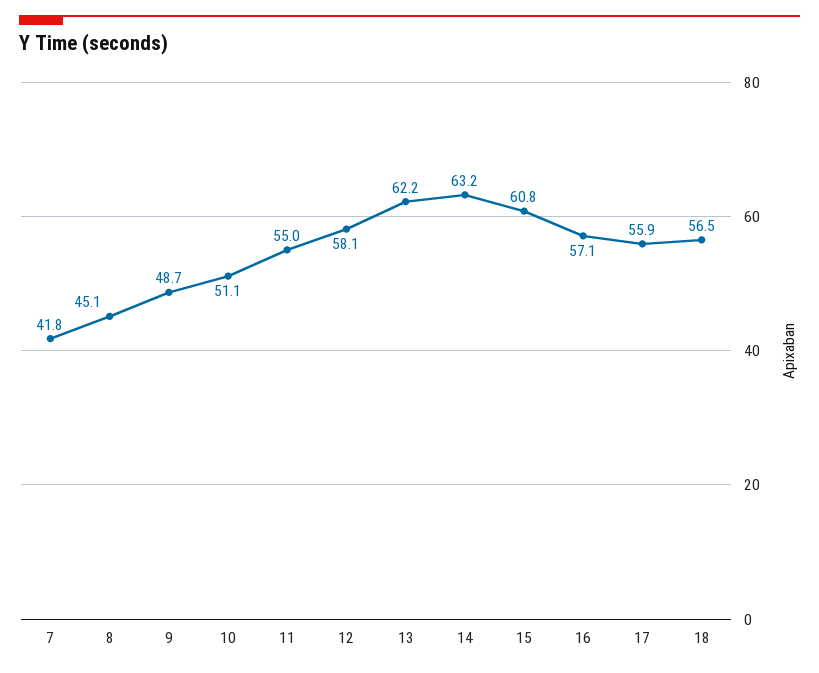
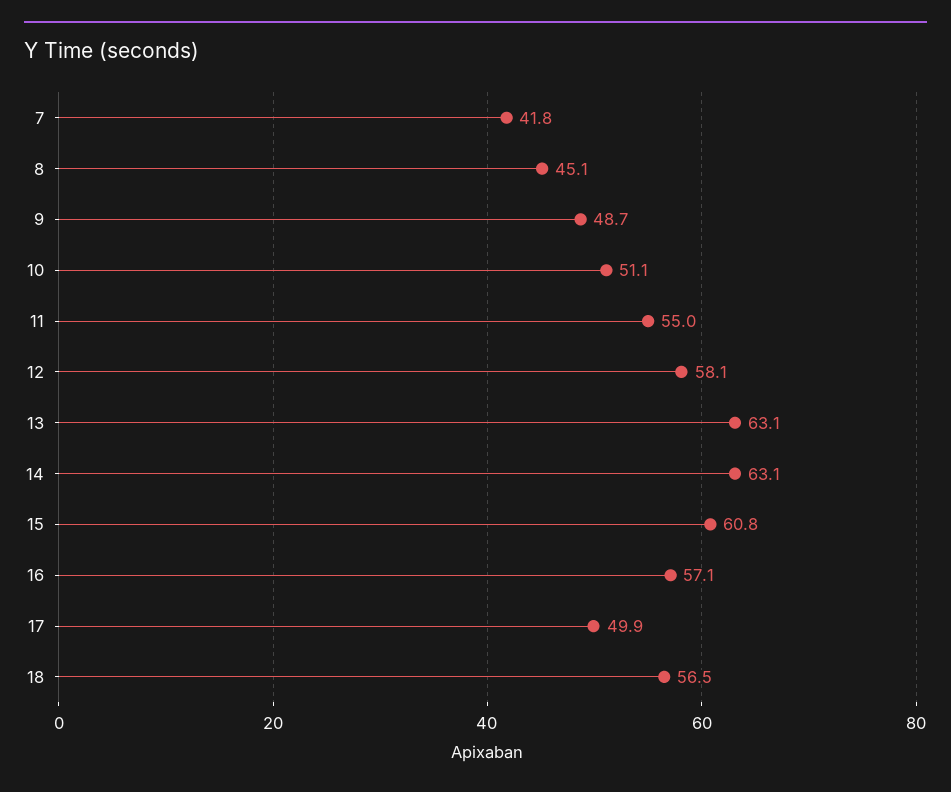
13: 62.2 -> 63.1
14: 63.2 -> 63.1
17: 55.9 -> 49.9

